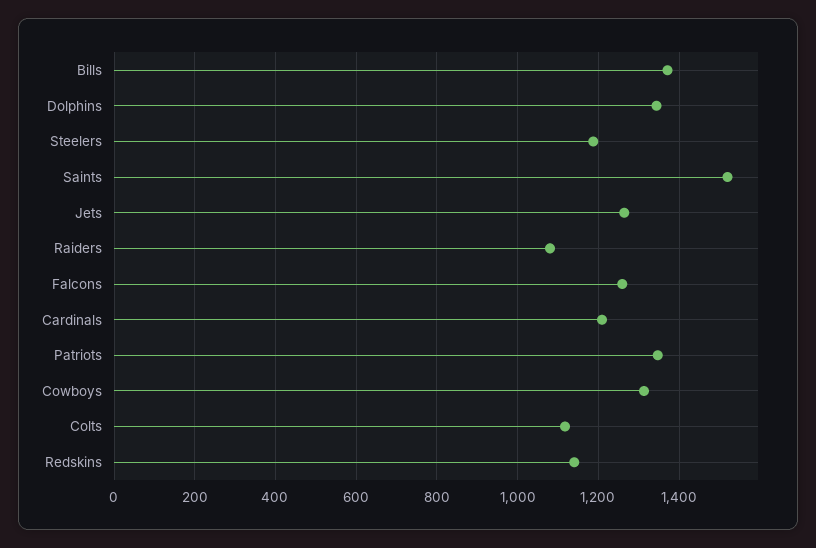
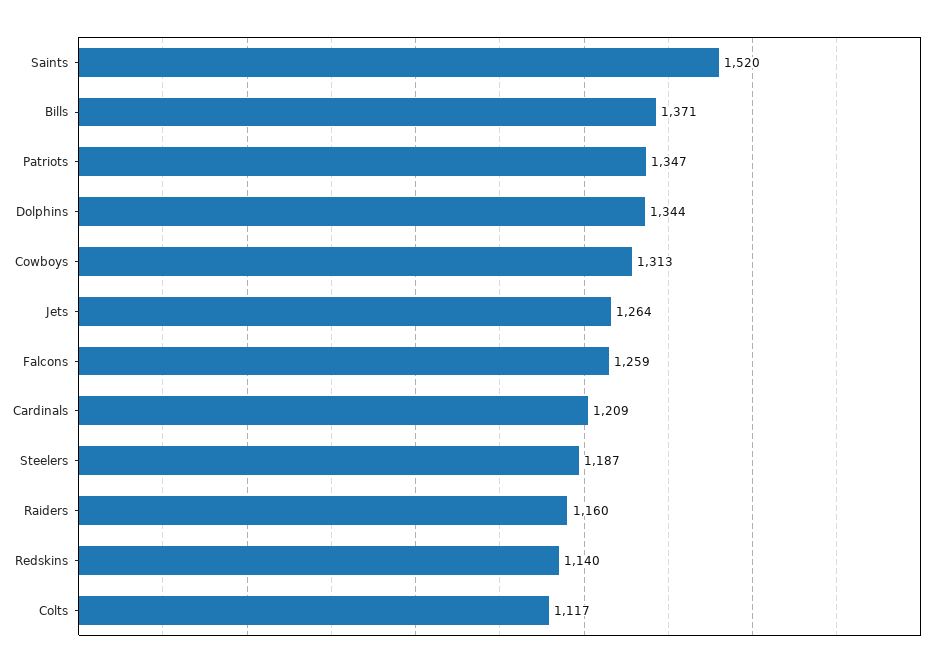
Raiders: 1080 -> 1160

